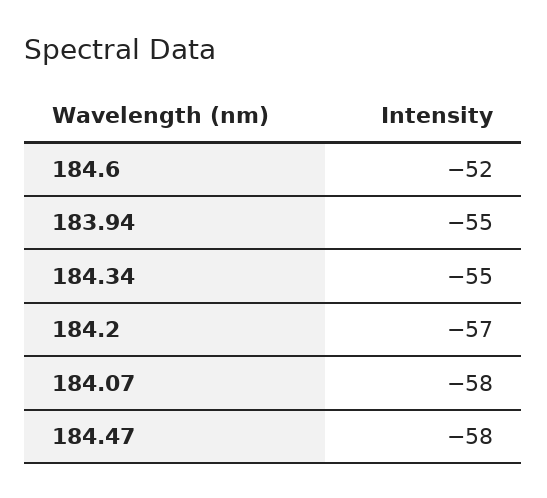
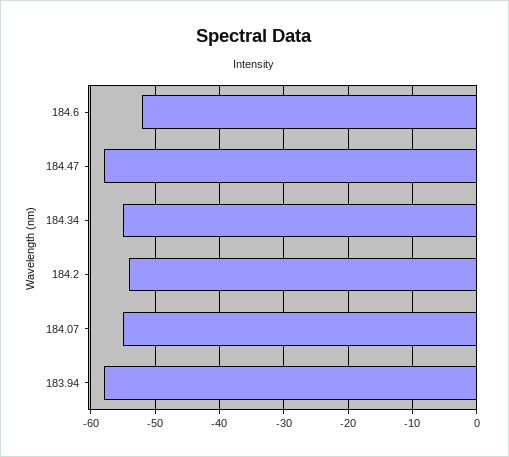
183.94: -55 -> -58
184.2: -57 -> -54
184.07: -58 -> -55

